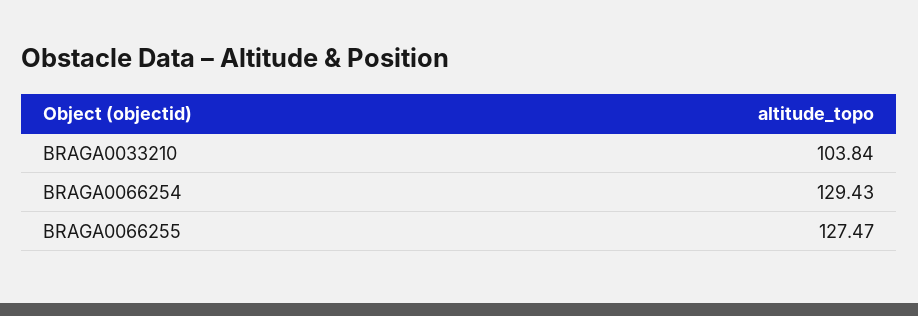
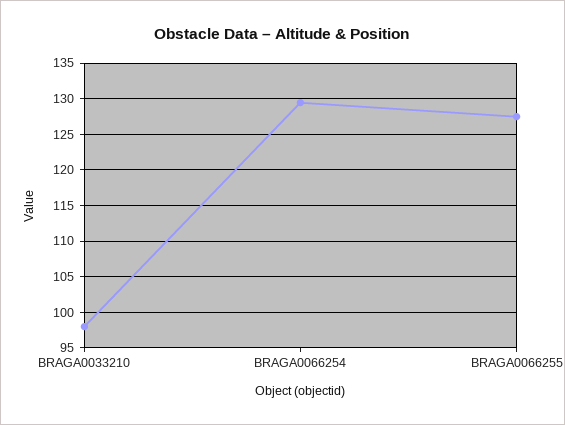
BRAGA0033210: 103.84 -> 98

